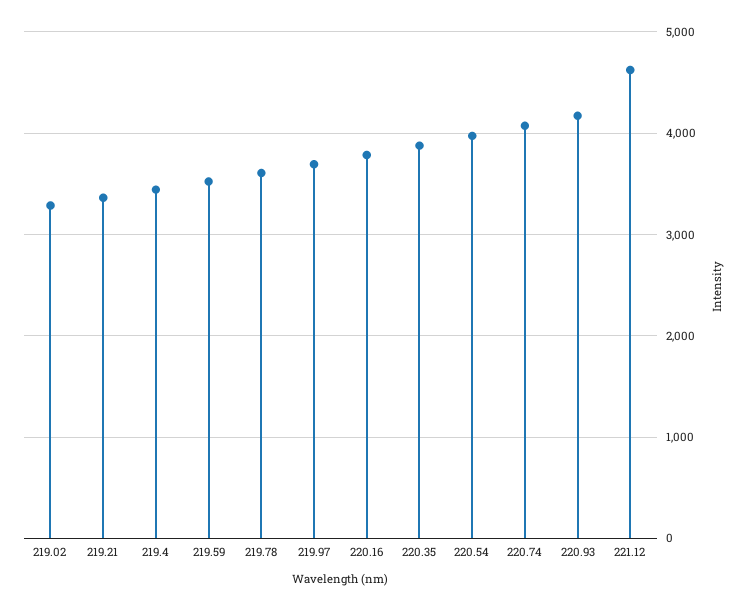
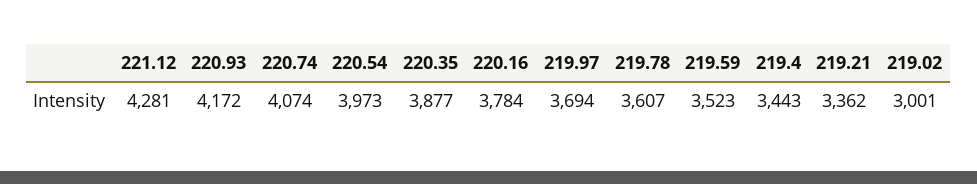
219.02: 3300 -> 3001
221.12: 4600 -> 4281

